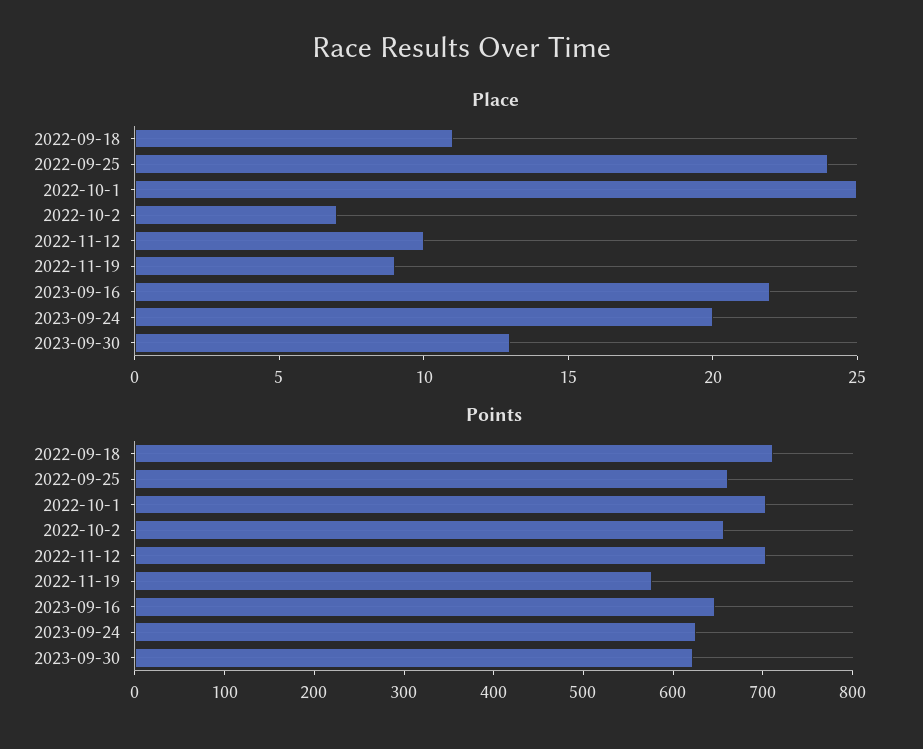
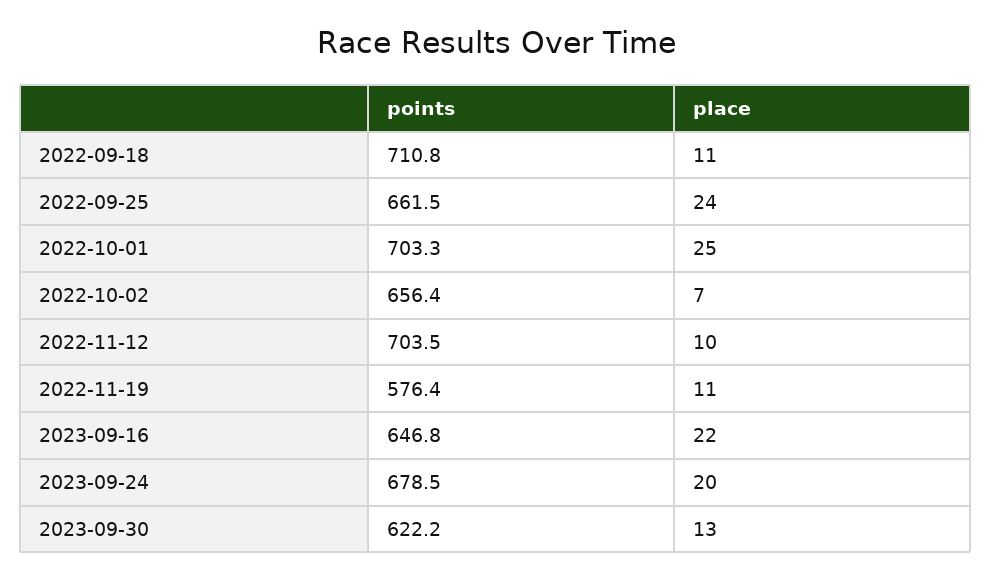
Place, 2022-11-19: 9 -> 11
Points, 2023-09-24: 620 -> 678.5

